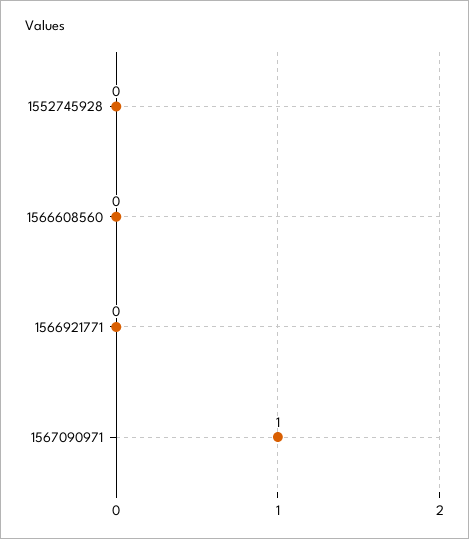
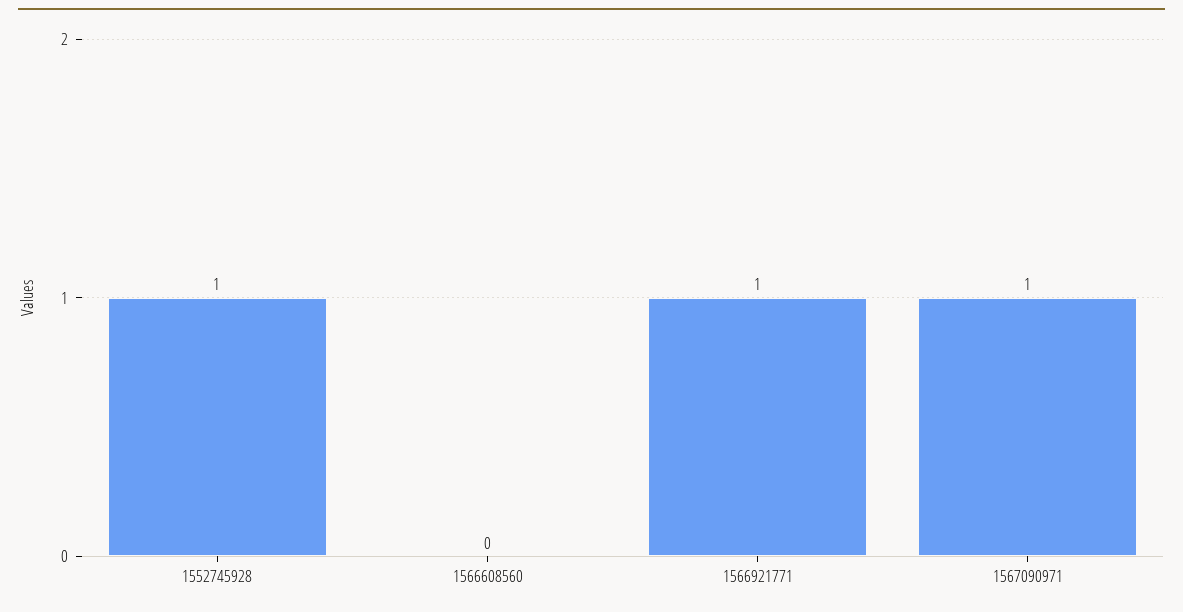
1552745928: 0 -> 1
1566921771: 0 -> 1

